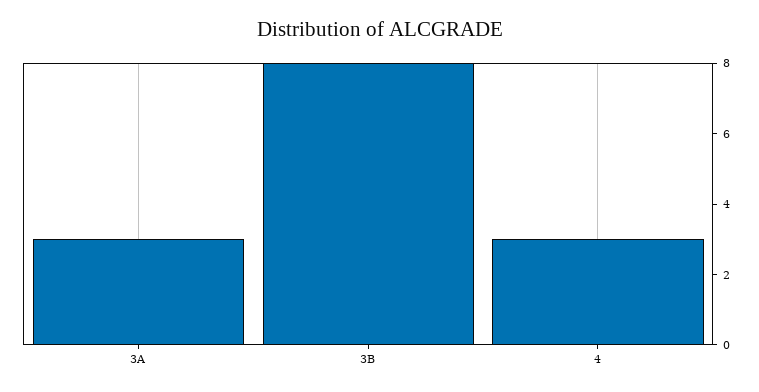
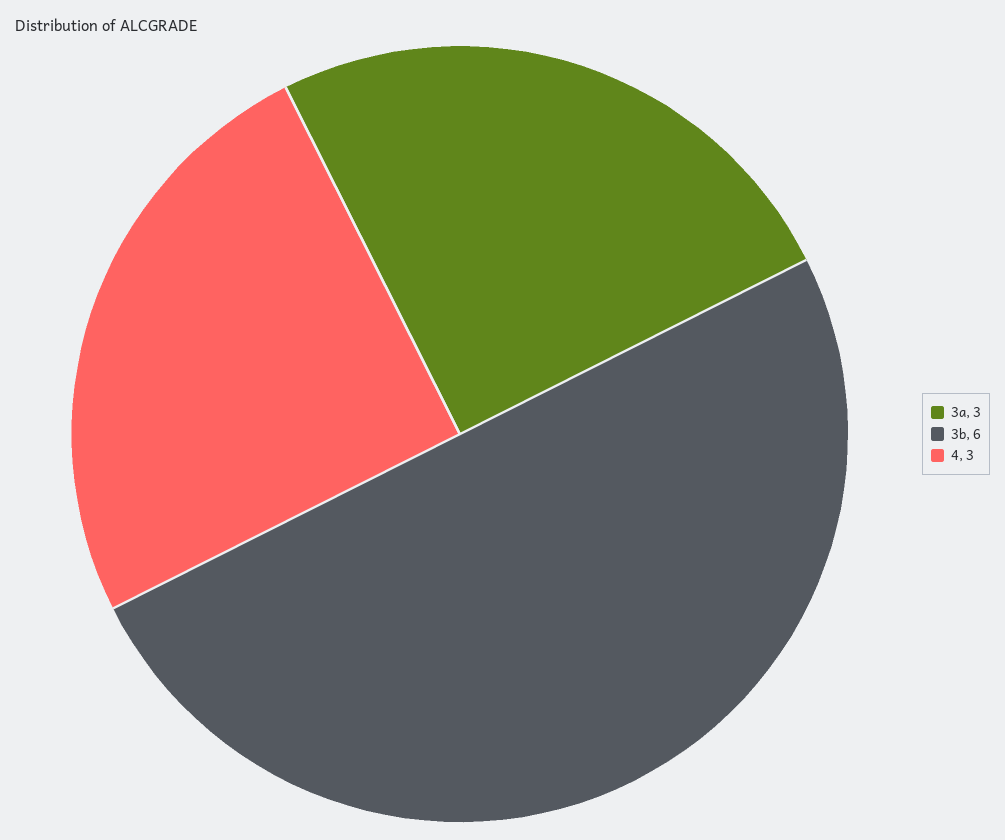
3B: 8 -> 6

